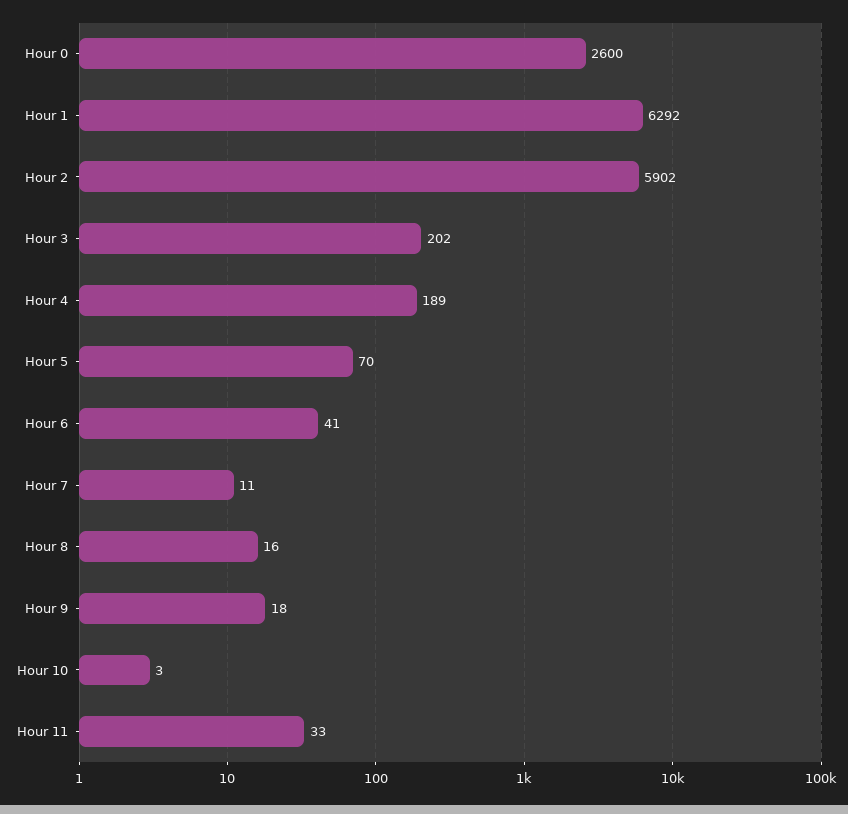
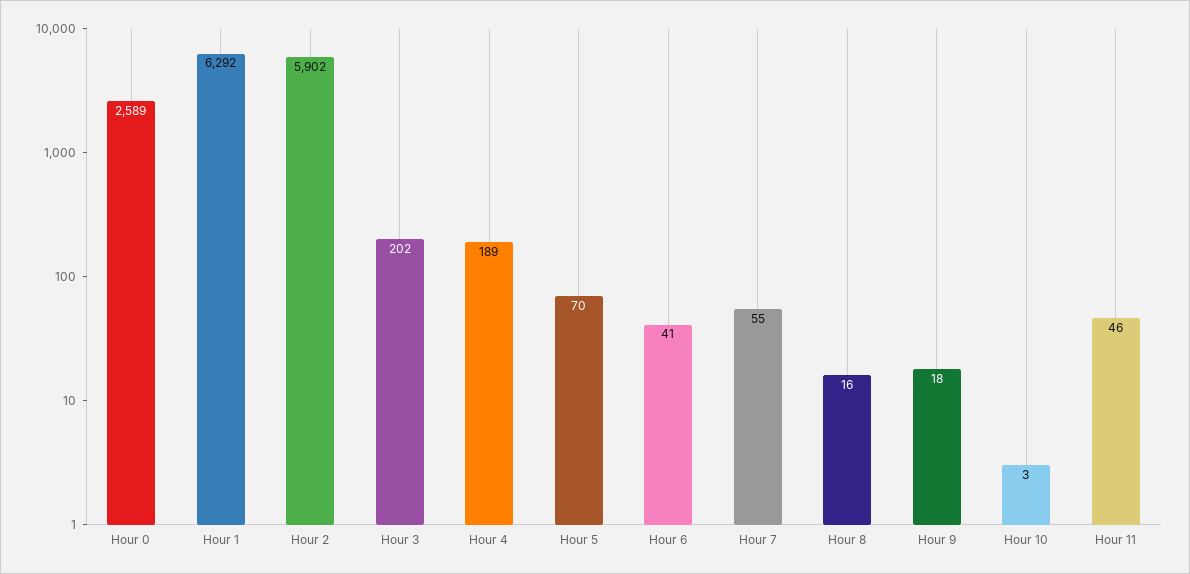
Hour 0: 2600 -> 2589
Hour 7: 11 -> 55
Hour 11: 33 -> 46

